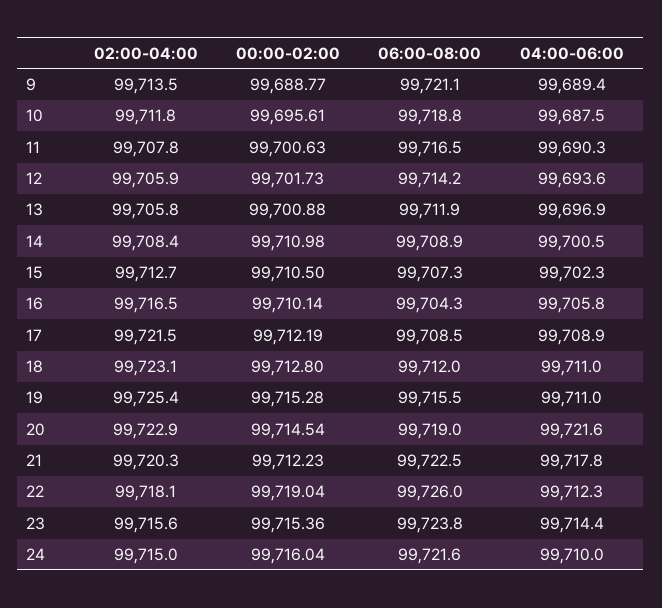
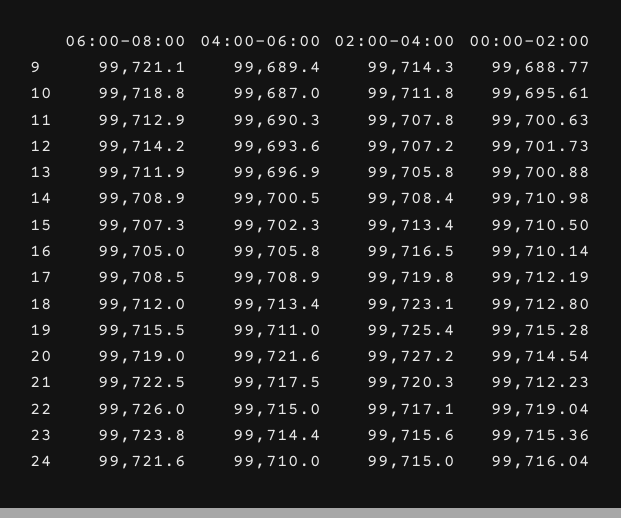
02:00-04:00, 9: 99713.5 -> 99714.3
04:00-06:00, 10: 99687.5 -> 99687
06:00-08:00, 11: 99716.5 -> 99712.9
02:00-04:00, 12: 99705.9 -> 99707.2
02:00-04:00, 15: 99712.7 -> 99713.4
06:00-08:00, 16: 99704.3 -> 99705
02:00-04:00, 17: 99721.5 -> 99719.8
04:00-06:00, 18: 99711 -> 99713.4
02:00-04:00, 20: 99722.9 -> 99727.2
04:00-06:00, 21: 99717.8 -> 99717.5
02:00-04:00, 22: 99718.1 -> 99717.1
04:00-06:00, 22: 99712.3 -> 99715

